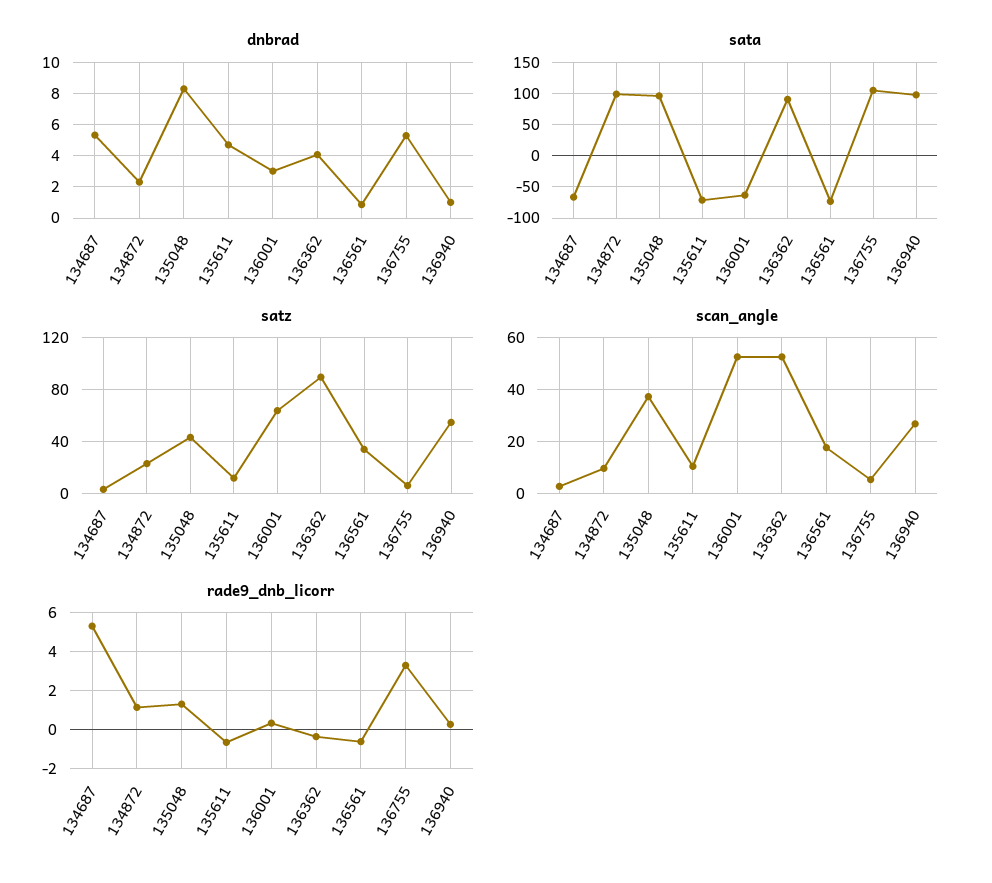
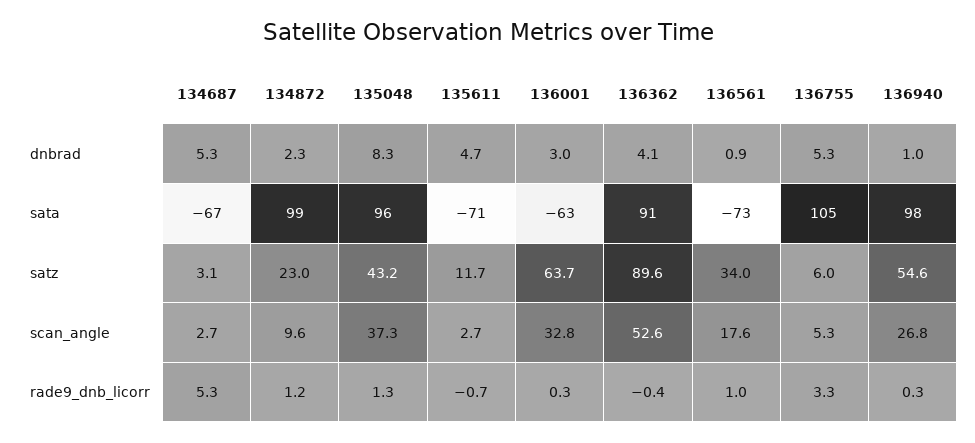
scan_angle, 135611: 10 -> 2.7
scan_angle, 136001: 52.5 -> 32.8
rade9_dnb_licorr, 136561: -0.5 -> 1

